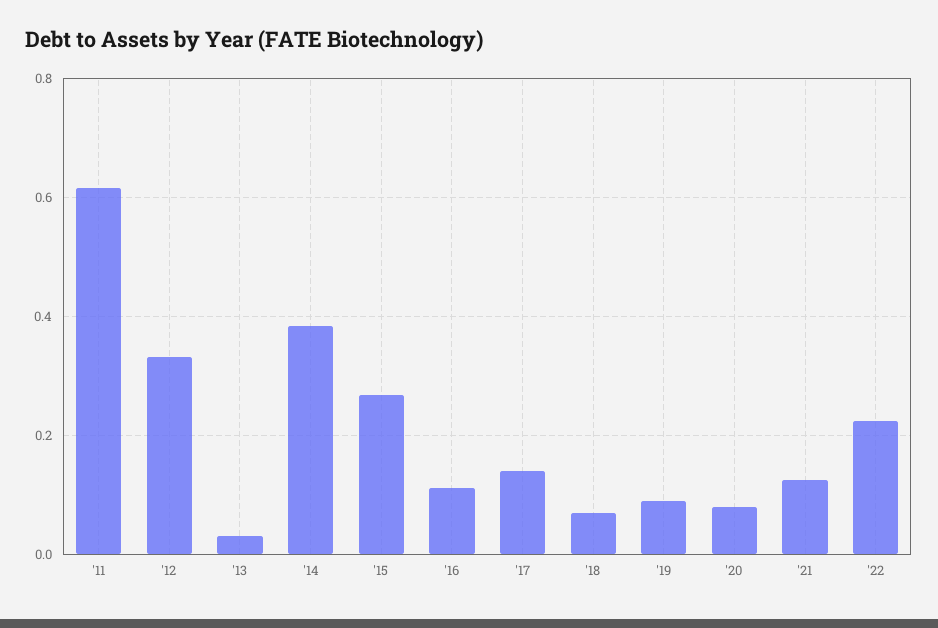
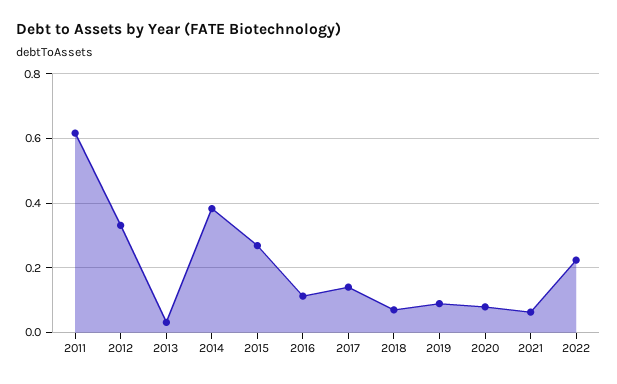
'21: 0.12 -> 0.06

